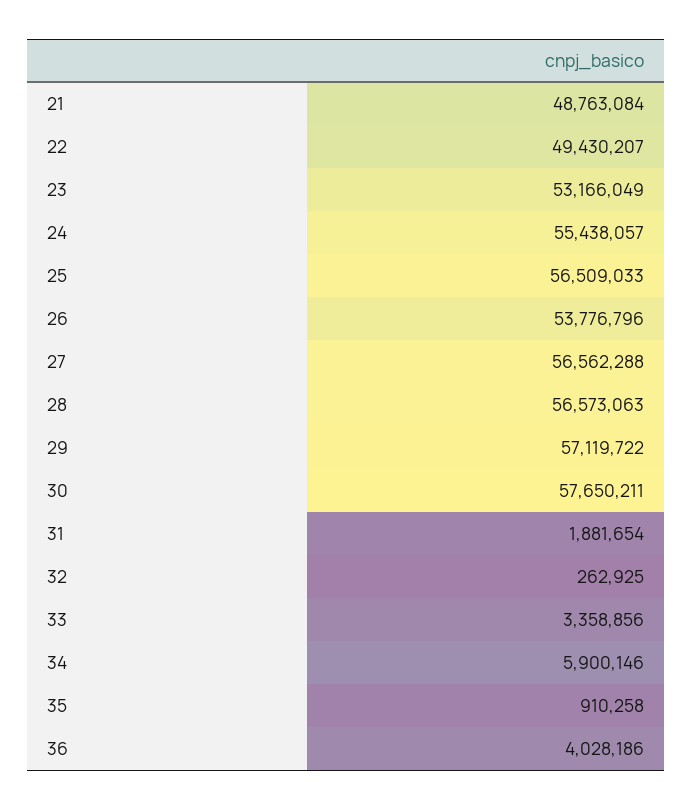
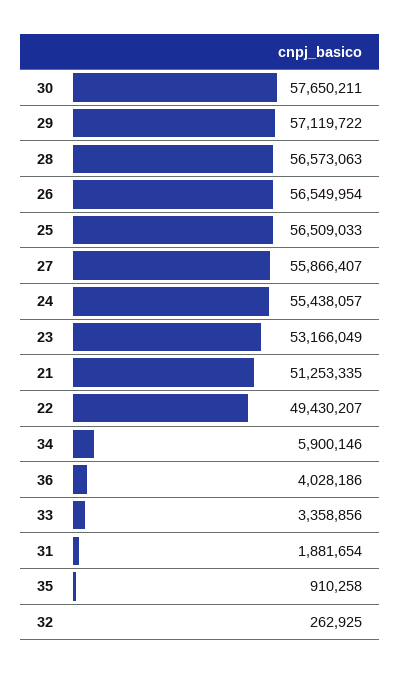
21: 48763084 -> 51253335
26: 53776796 -> 56549954
27: 56562288 -> 55866407

